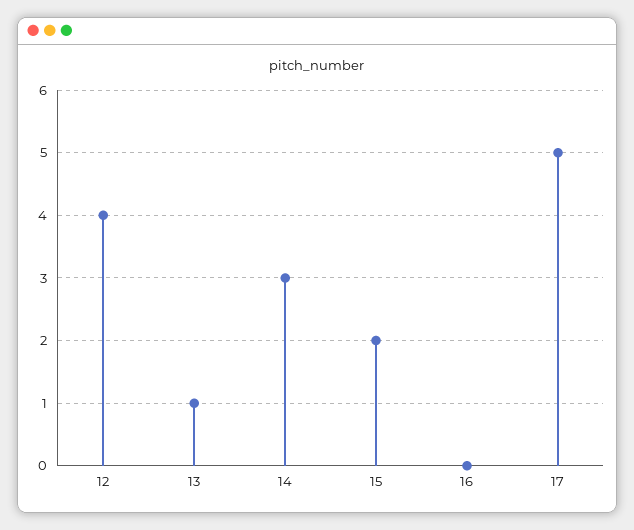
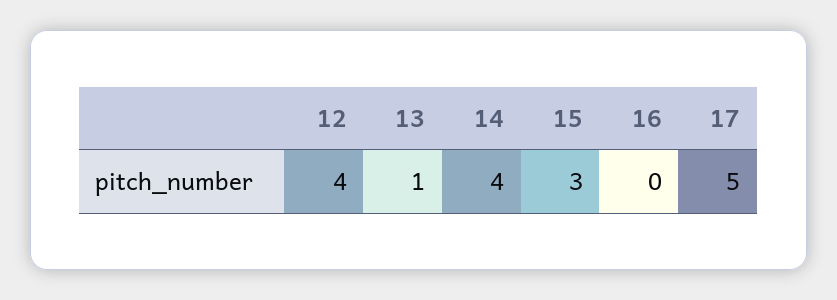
14: 3 -> 4
15: 2 -> 3

